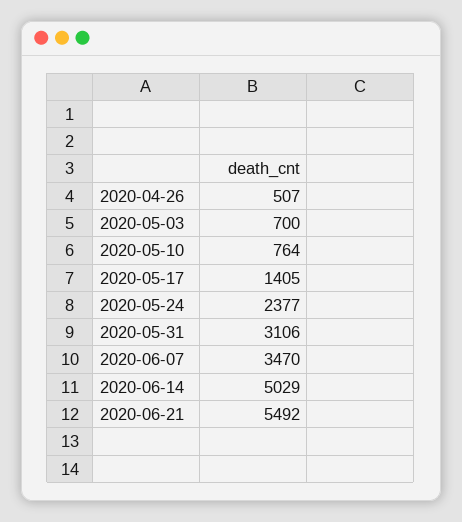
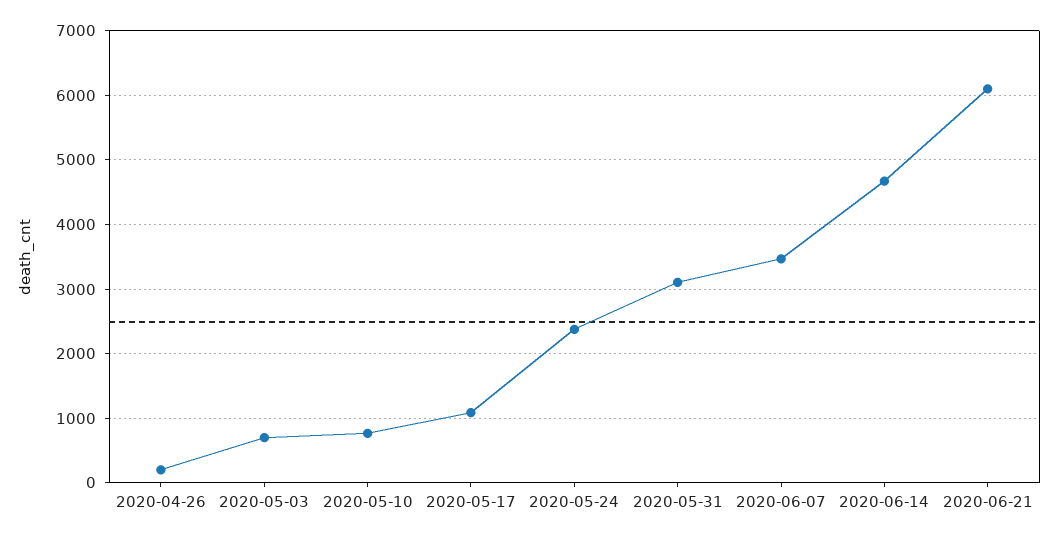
2020-04-26: 507 -> 200
2020-05-17: 1405 -> 1100
2020-06-14: 5029 -> 4700
2020-06-21: 5492 -> 6100

